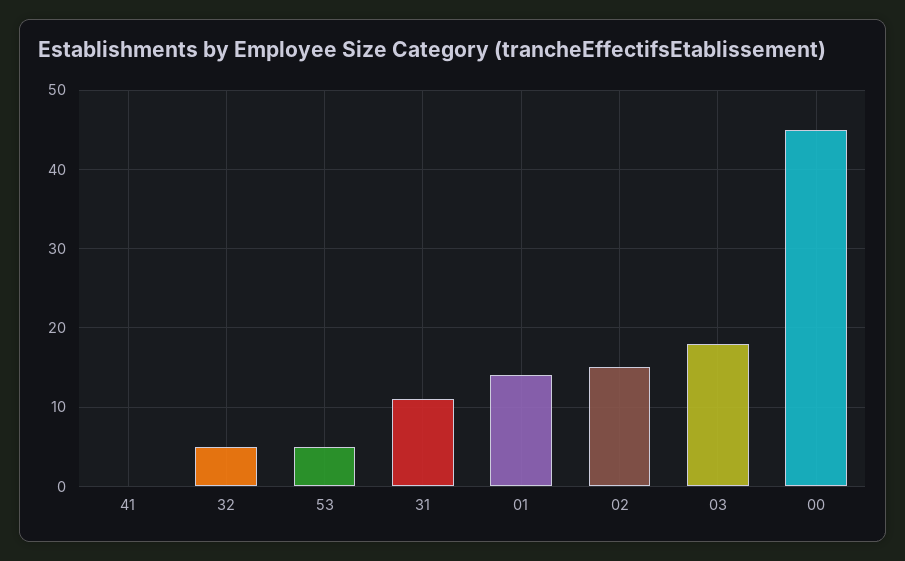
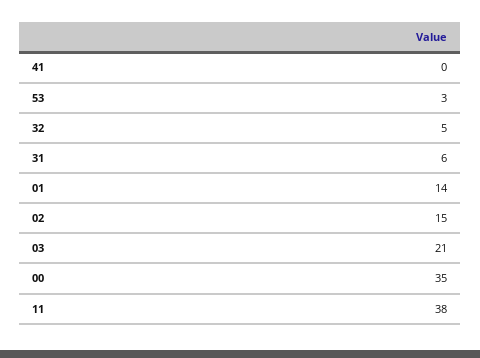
53: 5 -> 3
31: 11 -> 6
03: 18 -> 21
00: 45 -> 35
11: none -> 38

